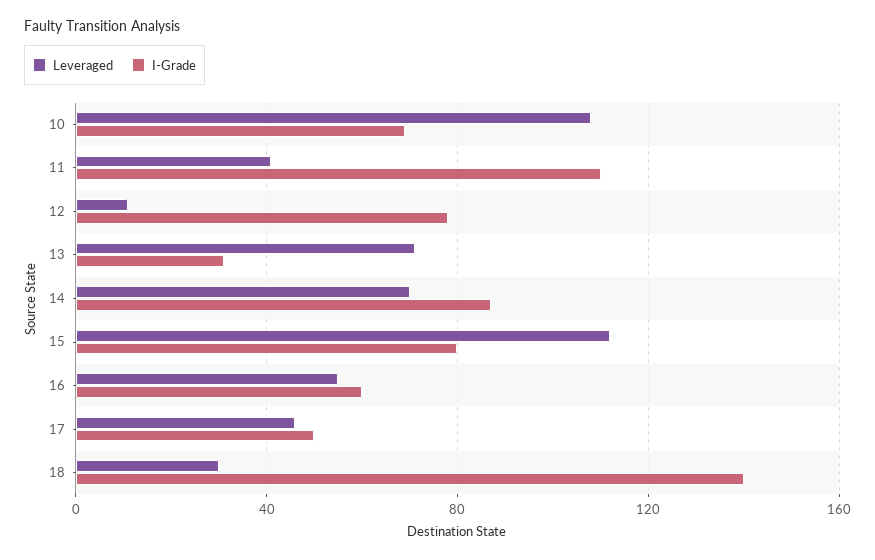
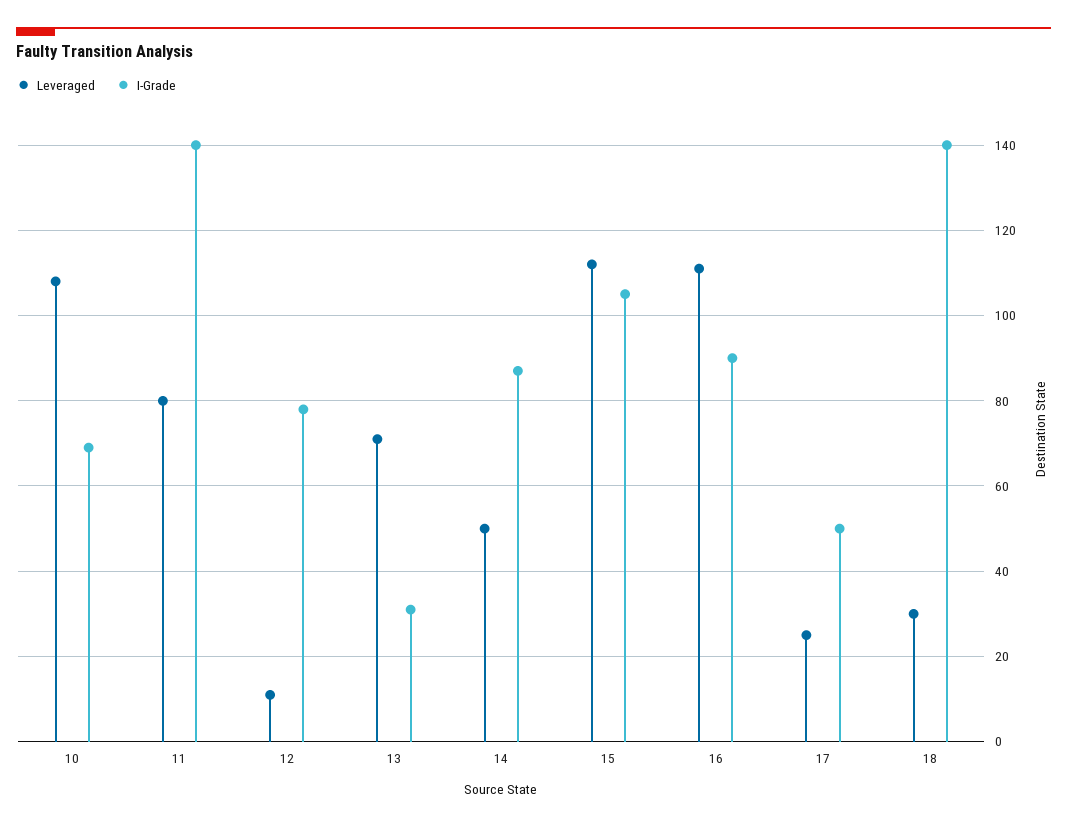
Leveraged, 11: 40 -> 80
I-Grade, 11: 110 -> 140
Leveraged, 14: 70 -> 50
I-Grade, 15: 80 -> 105
Leveraged, 16: 55 -> 110
I-Grade, 16: 60 -> 90
Leveraged, 17: 45 -> 25

